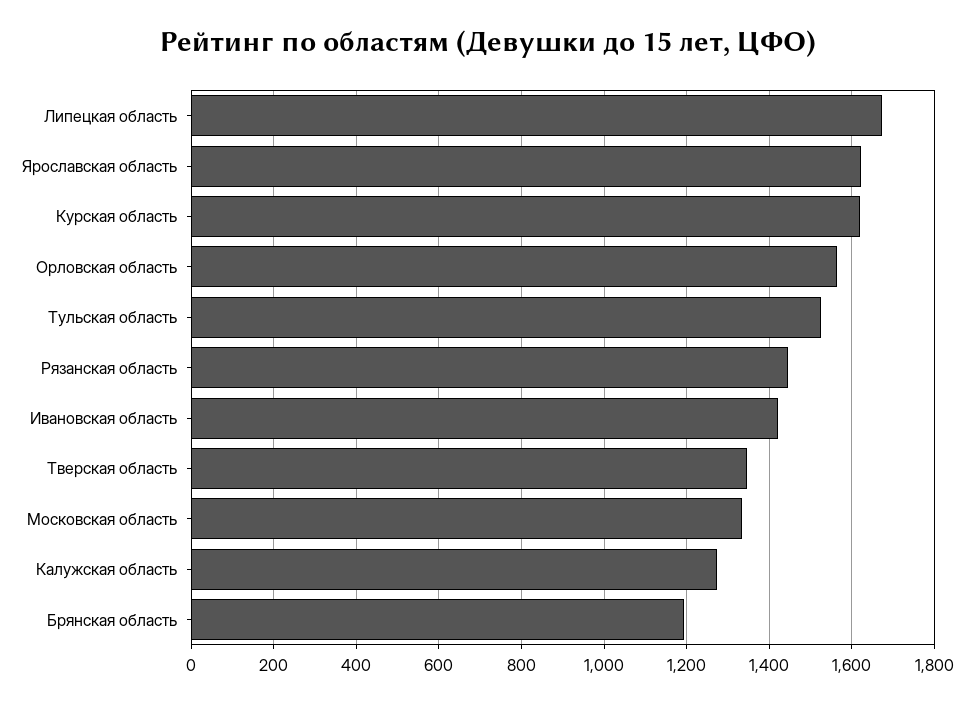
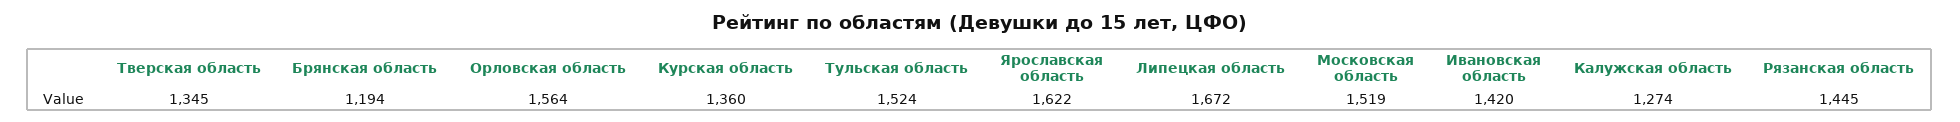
Курская область: 1620 -> 1360
Московская область: 1340 -> 1519

